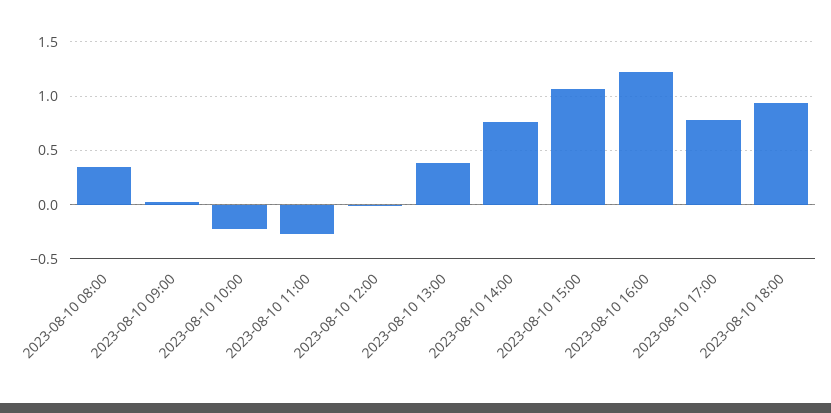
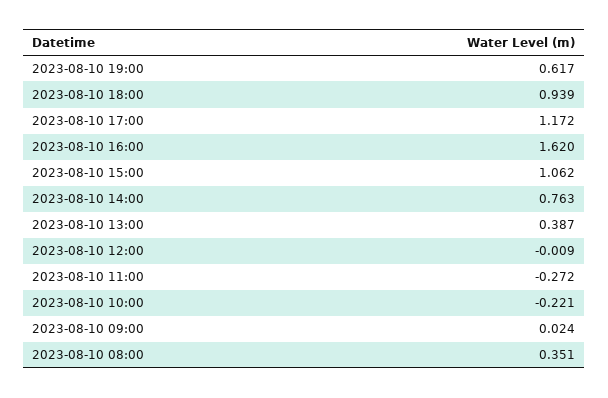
2023-08-10 16:00: 1.2 -> 1.62
2023-08-10 17:00: 0.8 -> 1.172
2023-08-10 19:00: none -> 0.617

